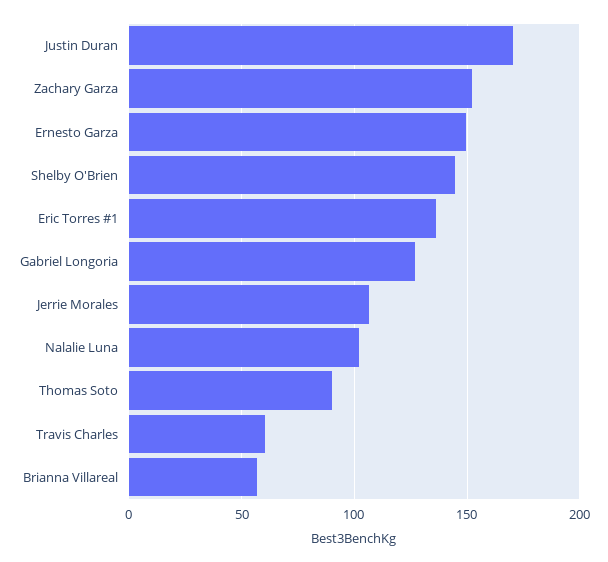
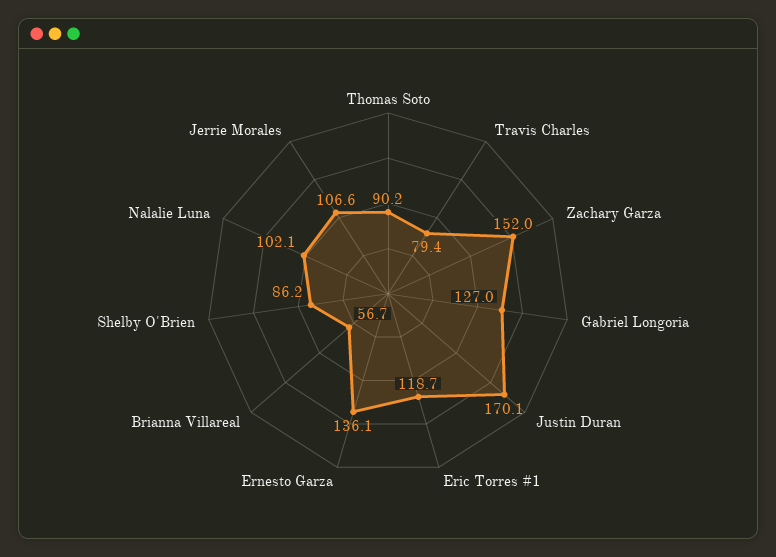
Ernesto Garza: 150 -> 136.1
Shelby O'Brien: 145 -> 86.2
Eric Torres #1: 135 -> 118.7
Travis Charles: 60 -> 79.4

